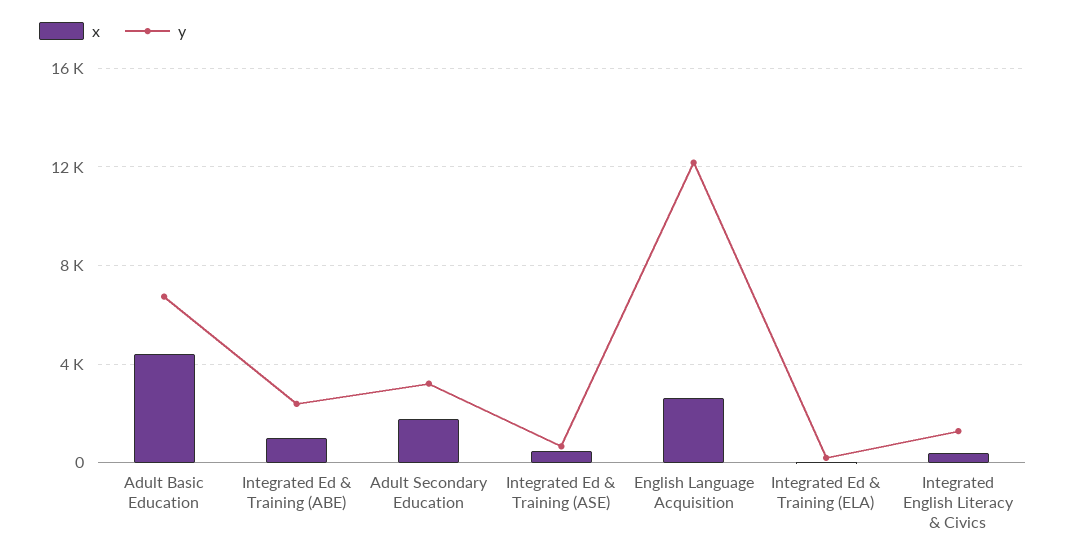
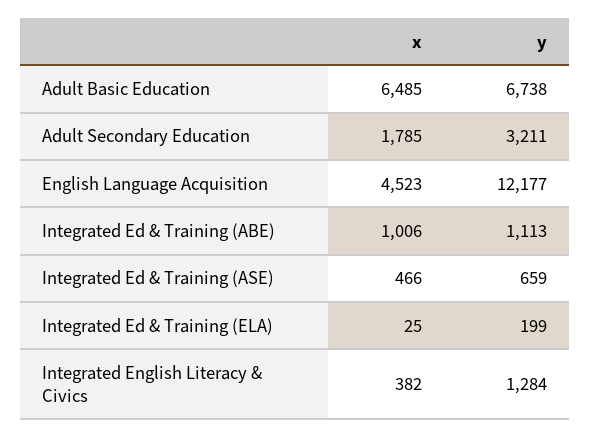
x, Adult Basic Education: 4500 -> 6485
y, Integrated Ed & Training (ABE): 2500 -> 1113
x, English Language Acquisition: 2500 -> 4523

